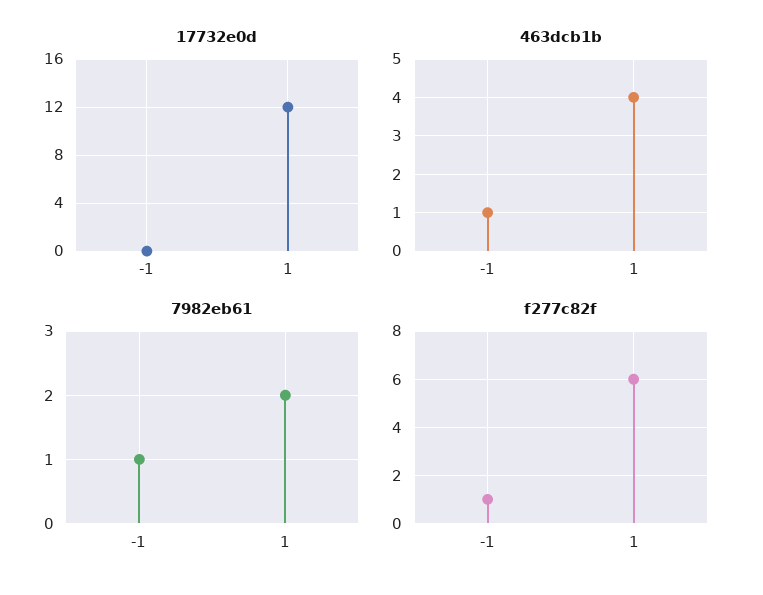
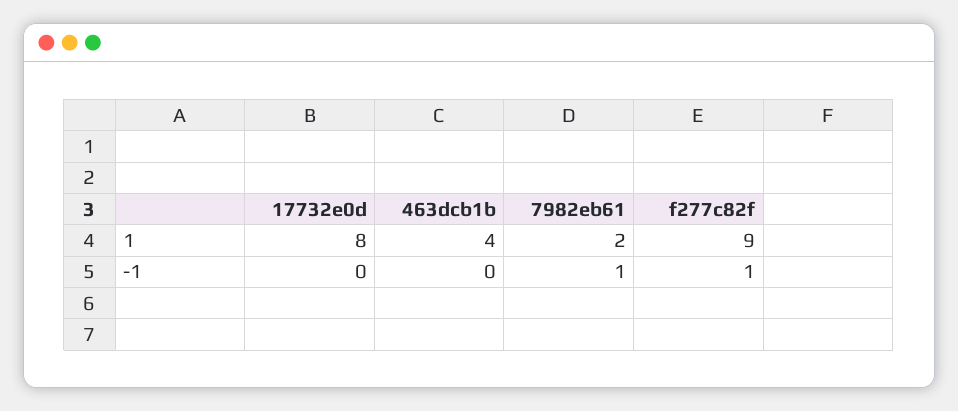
17732e0d, 1: 12 -> 8
463dcb1b, -1: 1 -> 0
f277c82f, 1: 6 -> 9

